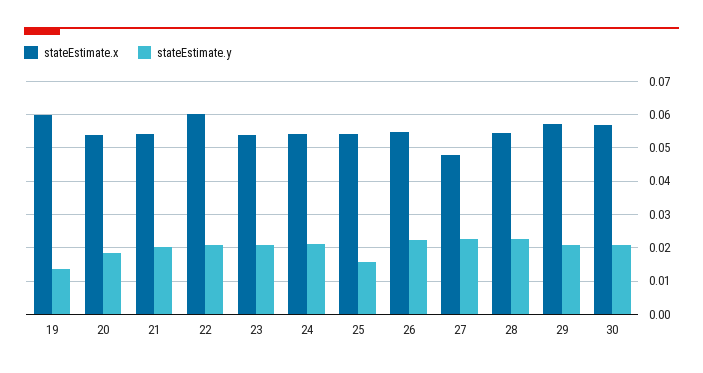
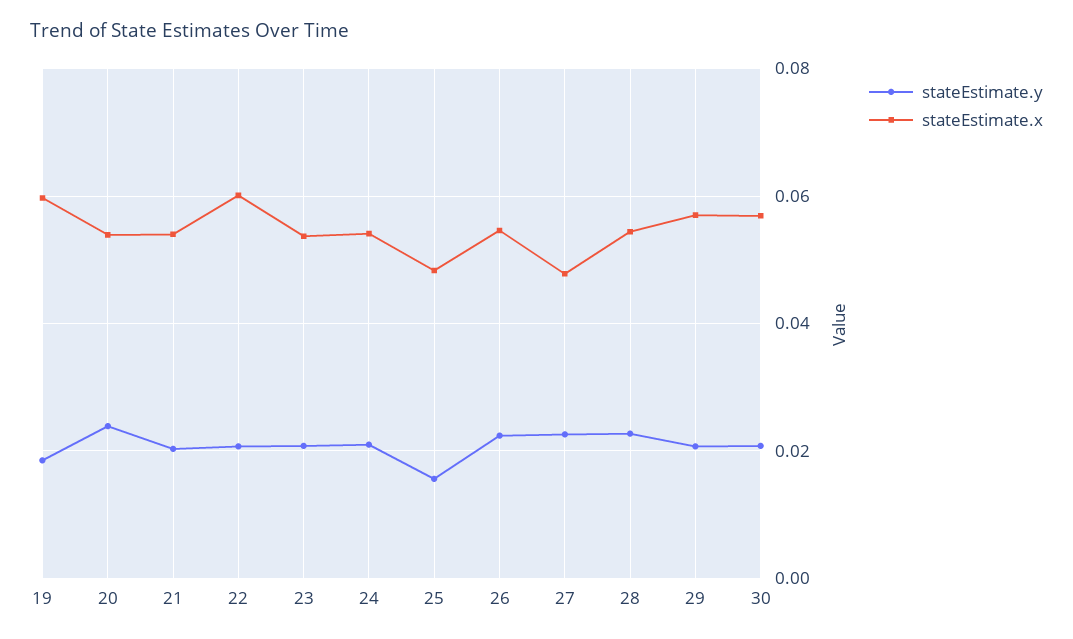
stateEstimate.y, 19: 0.014 -> 0.018
stateEstimate.y, 20: 0.018 -> 0.024
stateEstimate.x, 25: 0.054 -> 0.048

